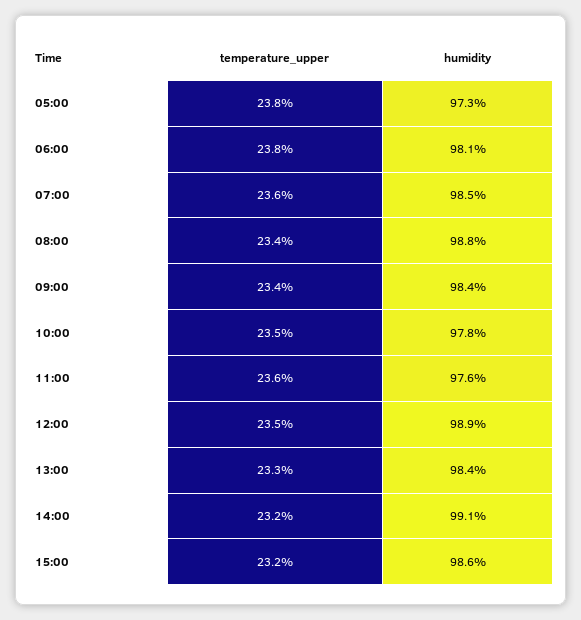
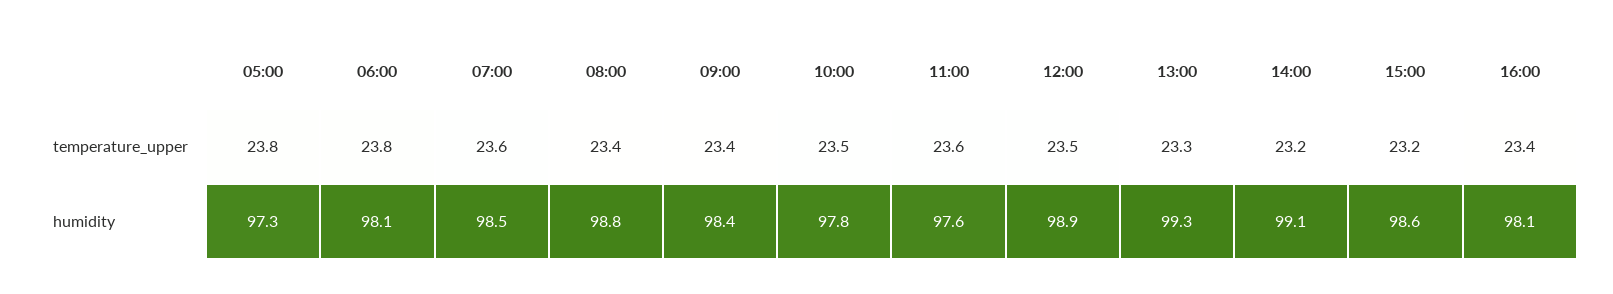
humidity, 13:00: 98.4 -> 99.3
temperature_upper, 16:00: none -> 23.4
humidity, 16:00: none -> 98.1

